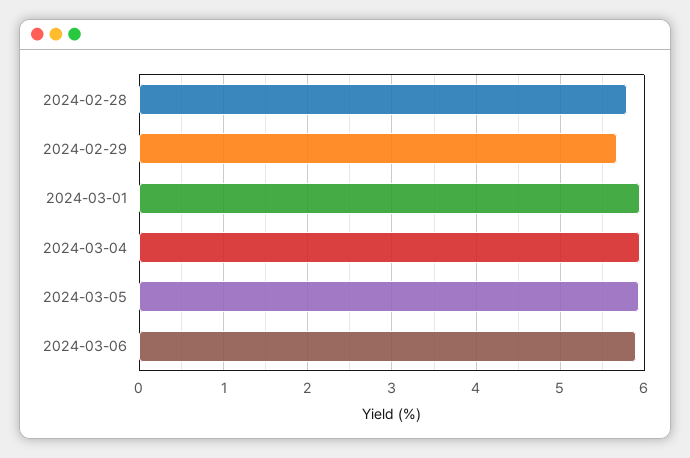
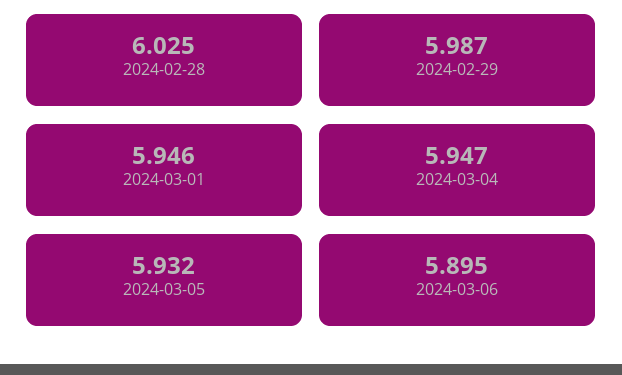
2024-02-28: 5.8 -> 6.025
2024-02-29: 5.7 -> 5.987

